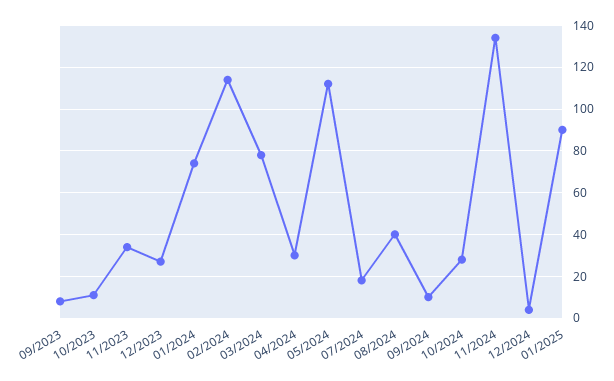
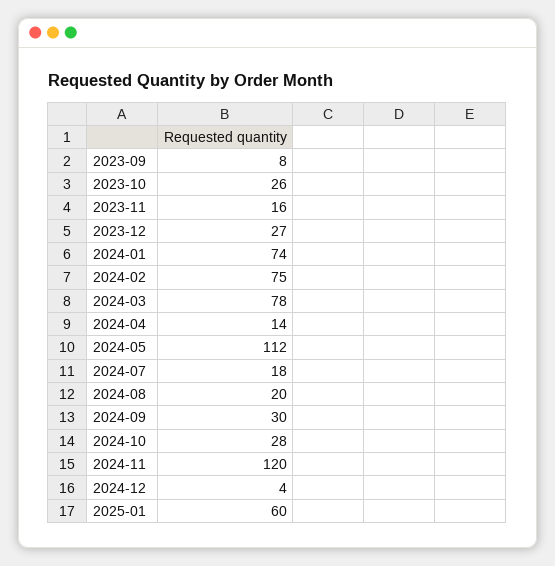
10/2023: 10 -> 26
11/2023: 35 -> 16
02/2024: 115 -> 75
04/2024: 30 -> 14
08/2024: 40 -> 20
09/2024: 10 -> 30
11/2024: 135 -> 120
01/2025: 90 -> 60

